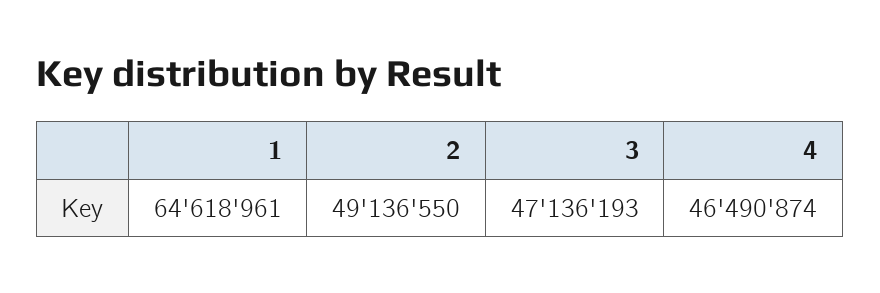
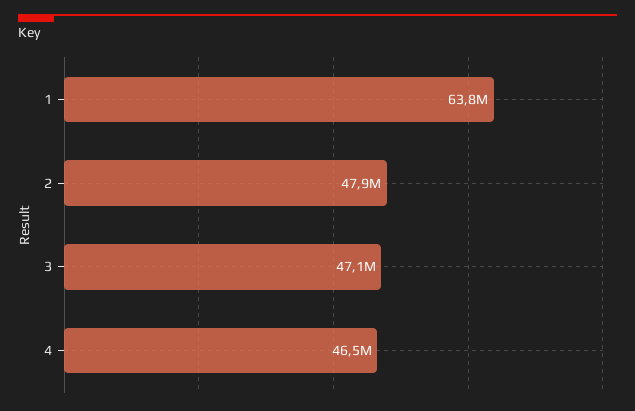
1: 64618961 -> 63800000
2: 49136550 -> 47900000

